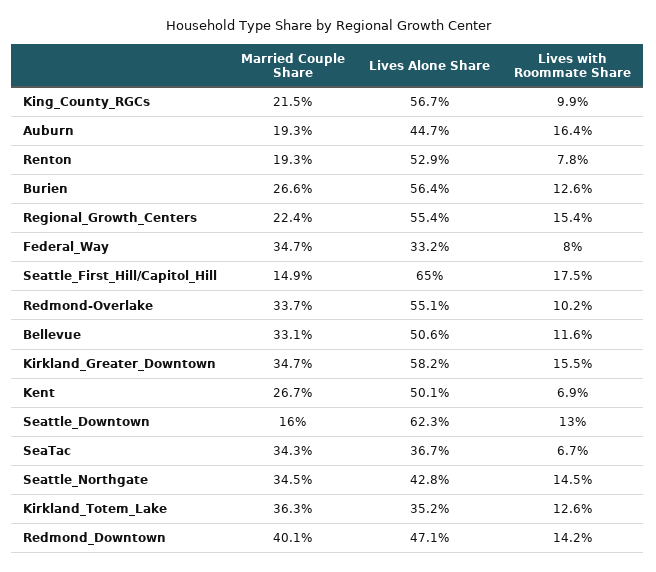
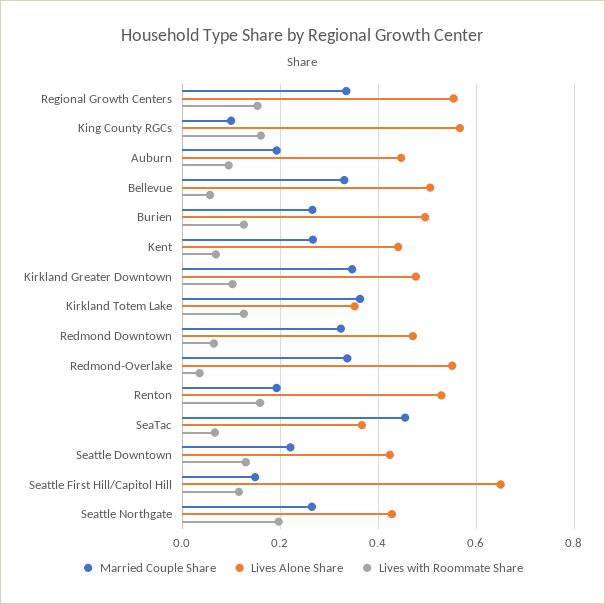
Married Couple Share, King_County_RGCs: 0.215 -> 0.1
Lives with Roommate Share, King_County_RGCs: 0.099 -> 0.16
Lives with Roommate Share, Auburn: 0.164 -> 0.1
Lives with Roommate Share, Renton: 0.078 -> 0.16
Lives Alone Share, Burien: 0.564 -> 0.5
Married Couple Share, Regional_Growth_Centers: 0.224 -> 0.34
Married Couple Share, Federal_Way: 0.347 -> none
Lives Alone Share, Federal_Way: 0.332 -> none
Lives with Roommate Share, Federal_Way: 0.08 -> none
Lives with Roommate Share, Seattle_First_Hill/Capitol_Hill: 0.175 -> 0.12
Lives with Roommate Share, Redmond-Overlake: 0.102 -> 0.04
Lives with Roommate Share, Bellevue: 0.116 -> 0.06
Lives Alone Share, Kirkland_Greater_Downtown: 0.582 -> 0.48
Lives with Roommate Share, Kirkland_Greater_Downtown: 0.155 -> 0.1
Lives Alone Share, Kent: 0.501 -> 0.44
Married Couple Share, Seattle_Downtown: 0.16 -> 0.22
Lives Alone Share, Seattle_Downtown: 0.623 -> 0.42
Married Couple Share, SeaTac: 0.343 -> 0.46
Married Couple Share, Seattle_Northgate: 0.345 -> 0.26
Lives with Roommate Share, Seattle_Northgate: 0.145 -> 0.2
Married Couple Share, Redmond_Downtown: 0.401 -> 0.32
Lives with Roommate Share, Redmond_Downtown: 0.142 -> 0.06

